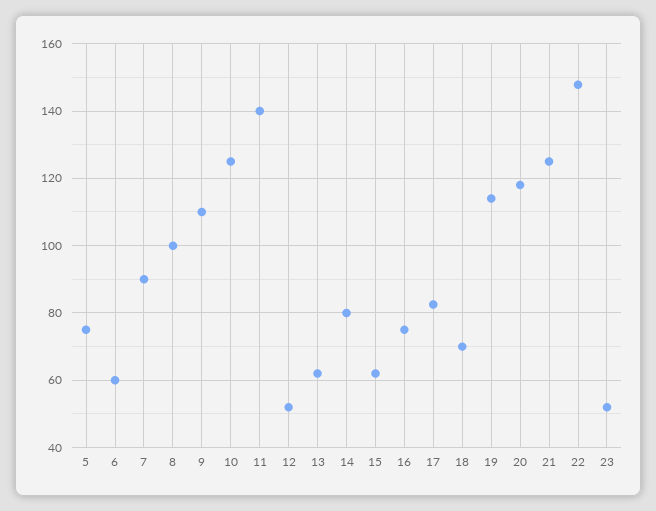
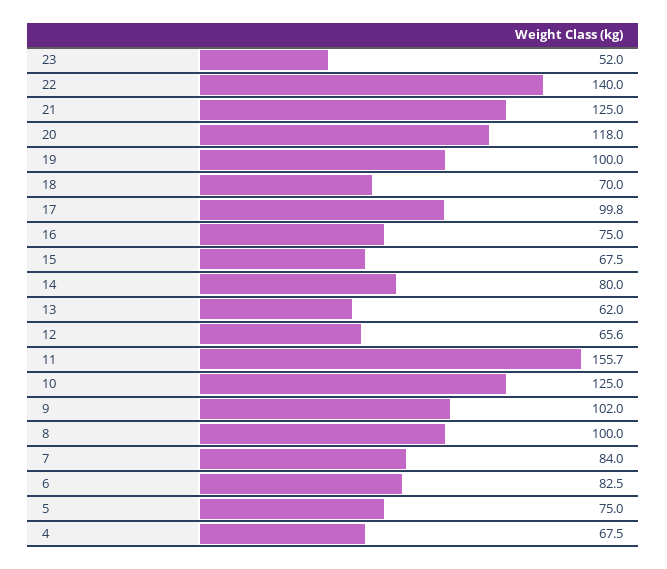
6: 60 -> 82.5
7: 90 -> 84
9: 110 -> 102
11: 140 -> 155.7
12: 52 -> 65.6
15: 62 -> 67.5
17: 82 -> 99.8
19: 114 -> 100
22: 148 -> 140
4: none -> 67.5

